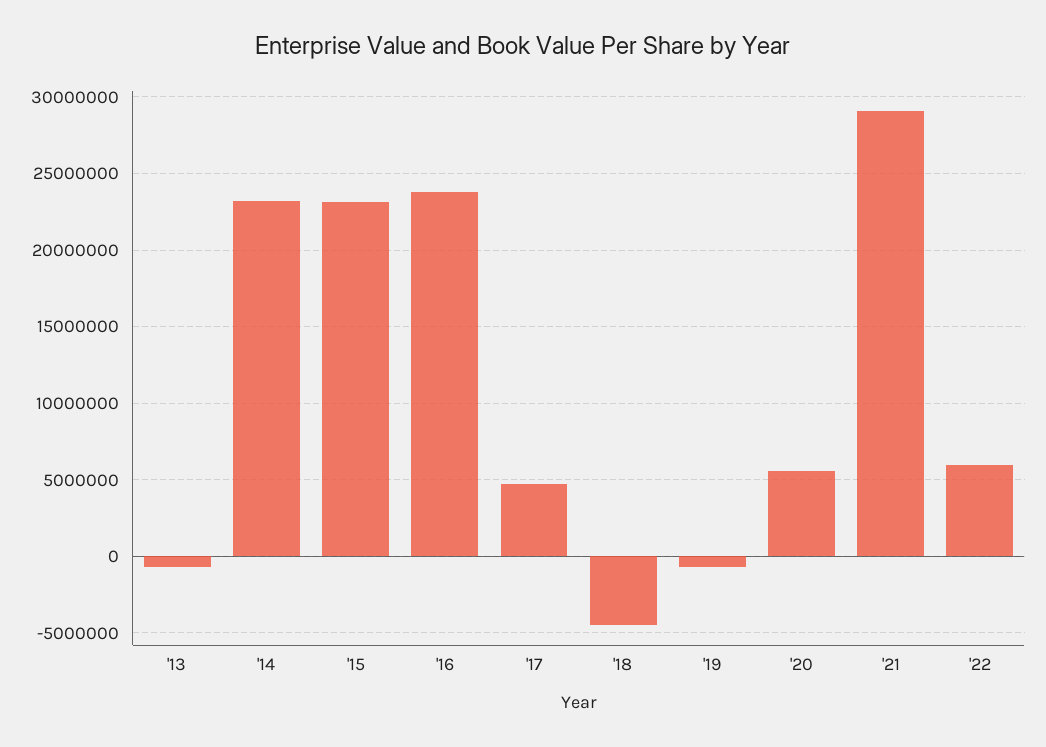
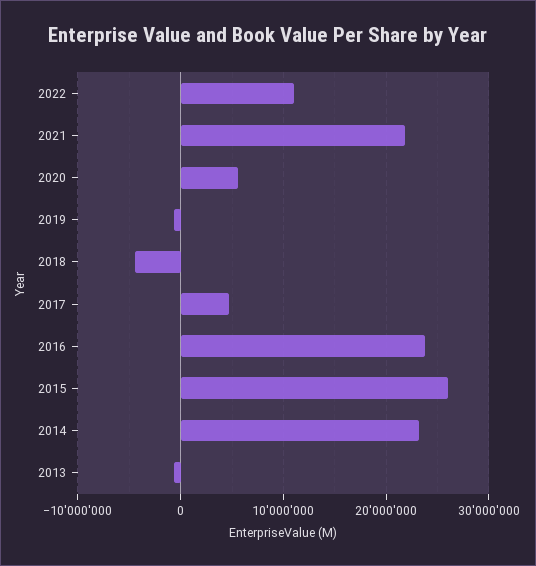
'15: 23000000 -> 26000000
'21: 29000000 -> 22000000
'22: 6000000 -> 11000000

